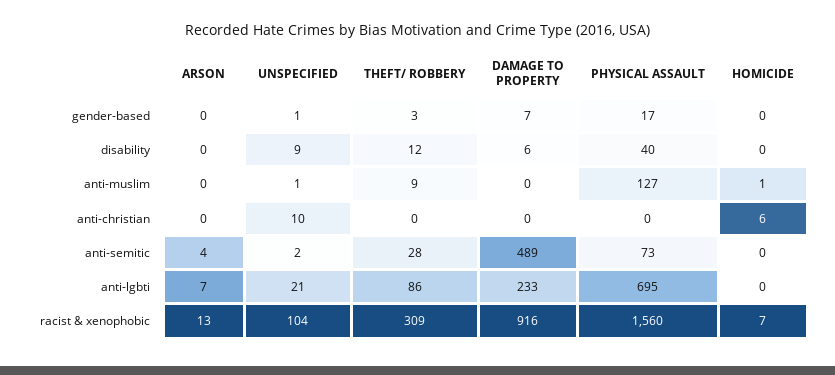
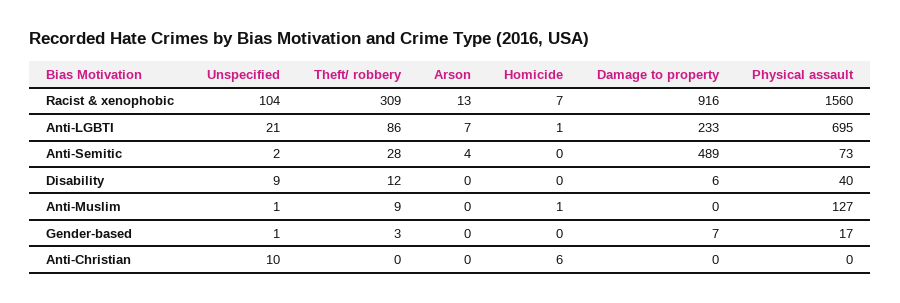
HOMICIDE, anti-lgbti: 0 -> 1

